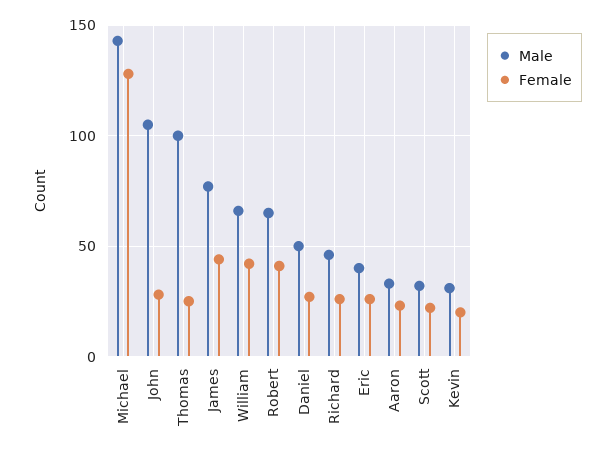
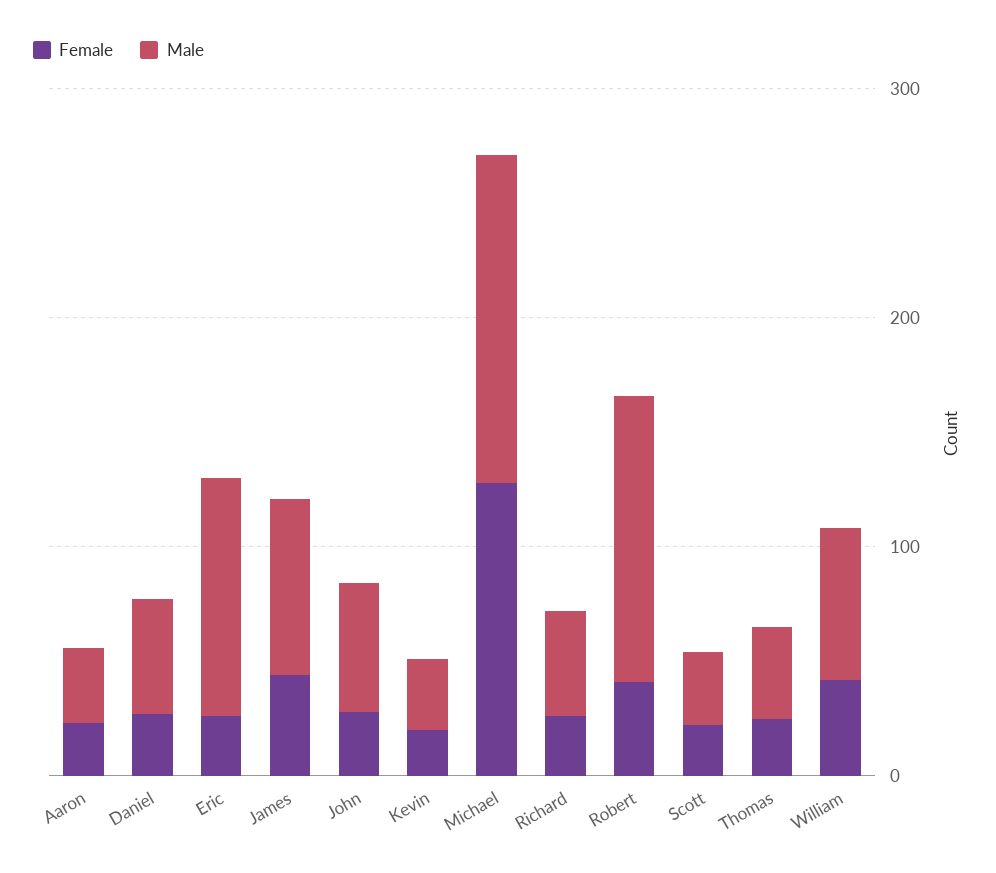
Male, John: 105 -> 60
Male, Thomas: 100 -> 40
Male, Robert: 65 -> 120
Male, Eric: 40 -> 100

